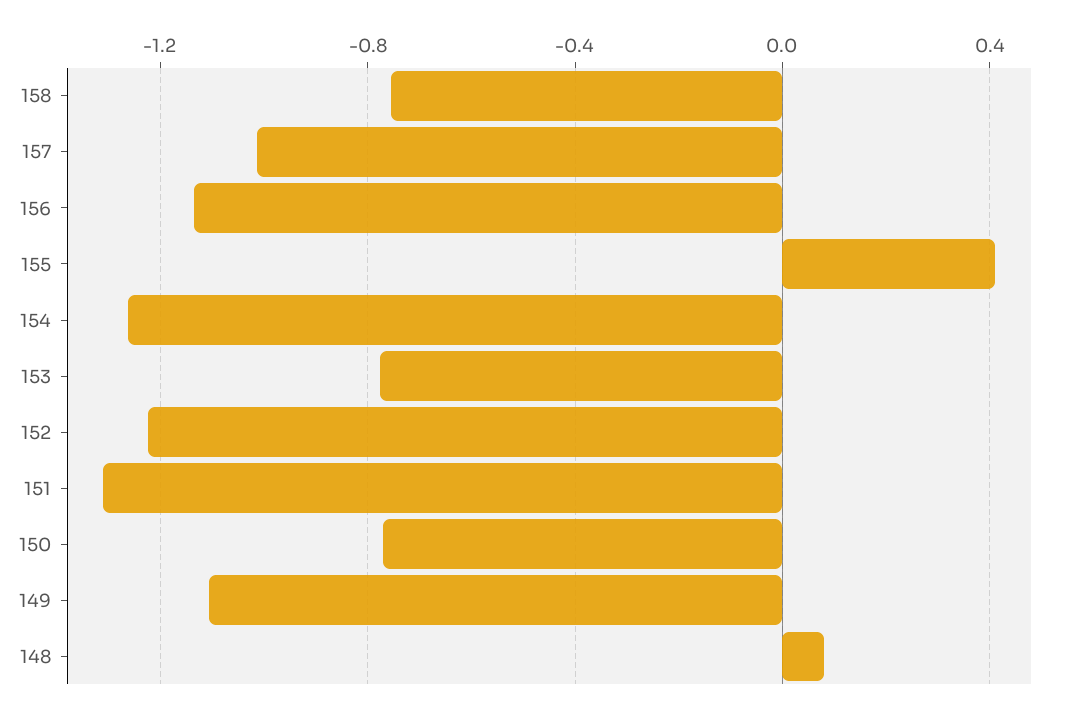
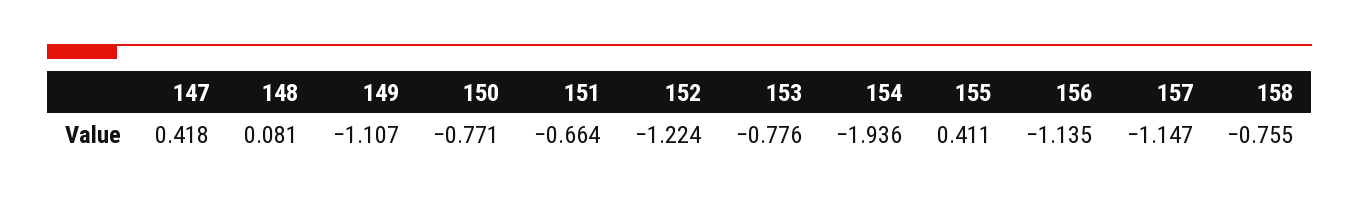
157: -1 -> -1.147
154: -1.25 -> -1.936
151: -1.3 -> -0.664
147: none -> 0.418

